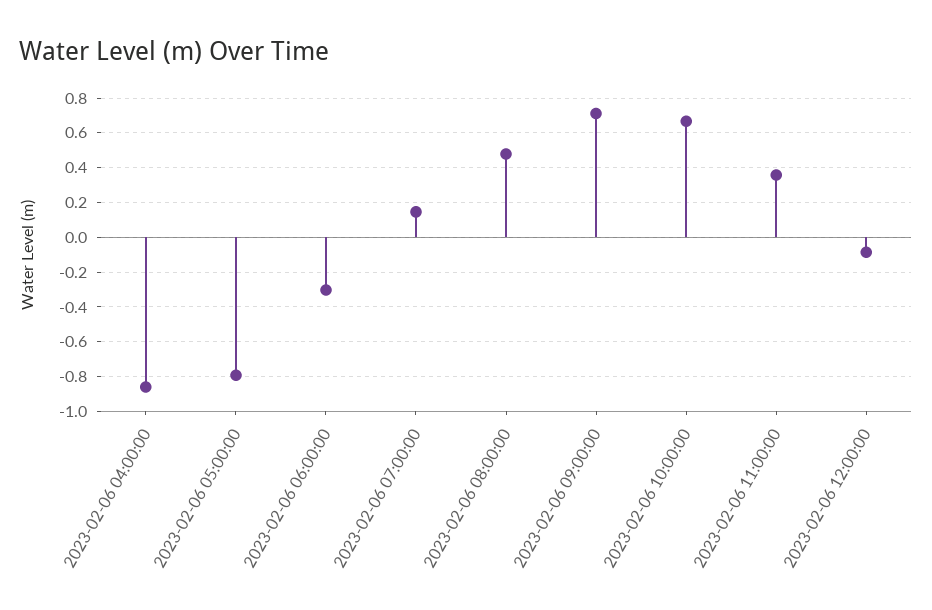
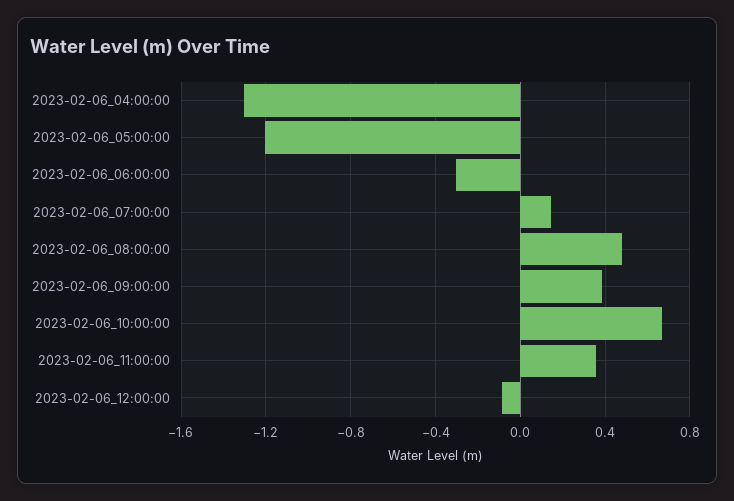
2023-02-06 04:00:00: -0.85 -> -1.3
2023-02-06 05:00:00: -0.8 -> -1.2
2023-02-06 09:00:00: 0.7 -> 0.4

